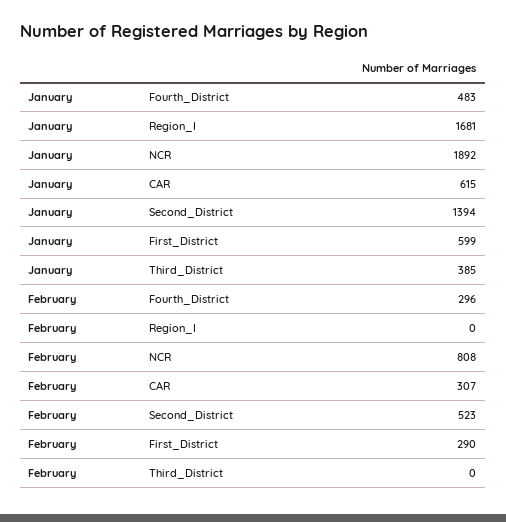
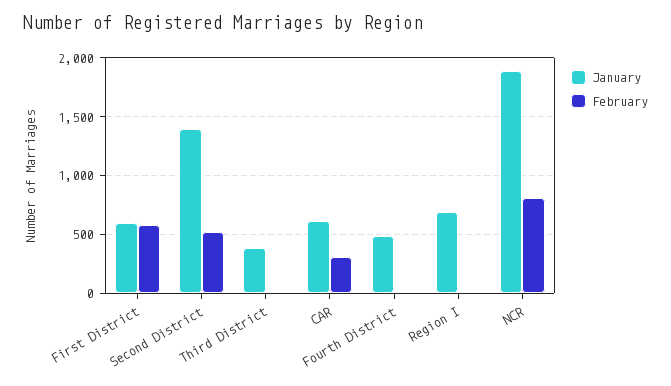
January, Region_I: 1681 -> 700
February, Fourth_District: 296 -> 0
February, First_District: 290 -> 600

